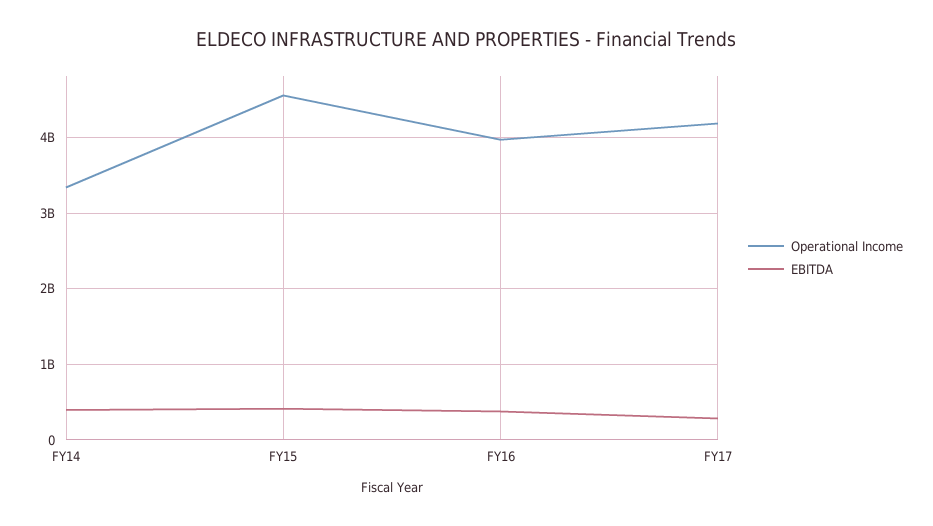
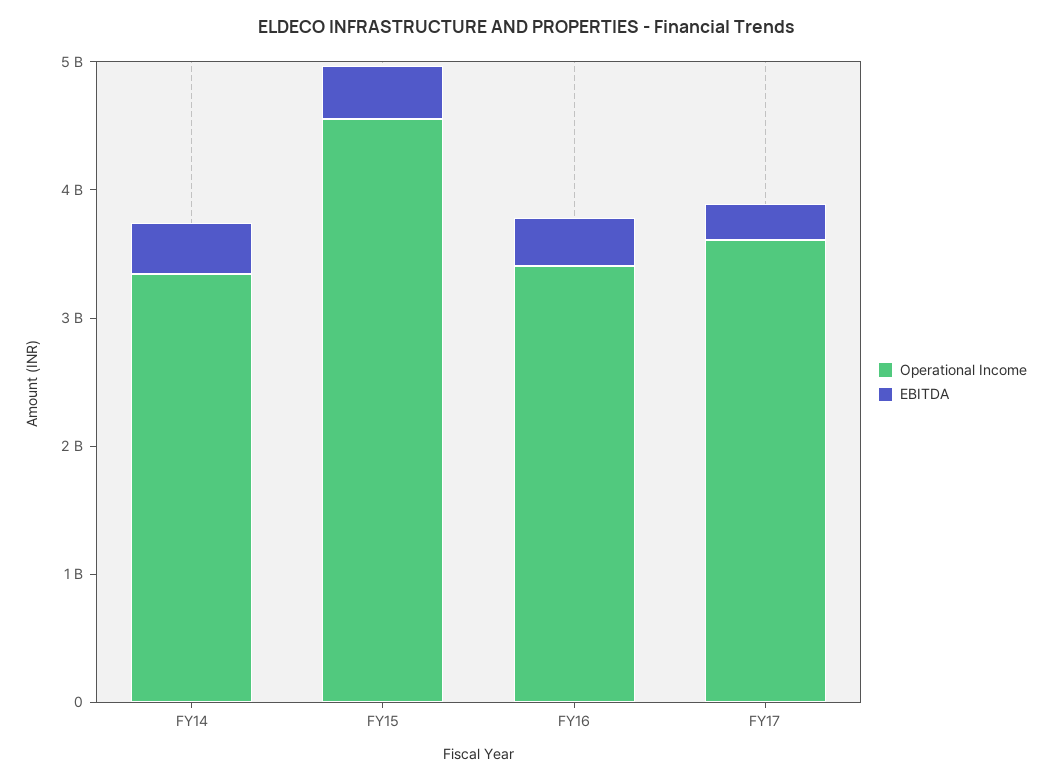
Operational Income, FY16: 4000000000 -> 3400000000
Operational Income, FY17: 4200000000 -> 3600000000

